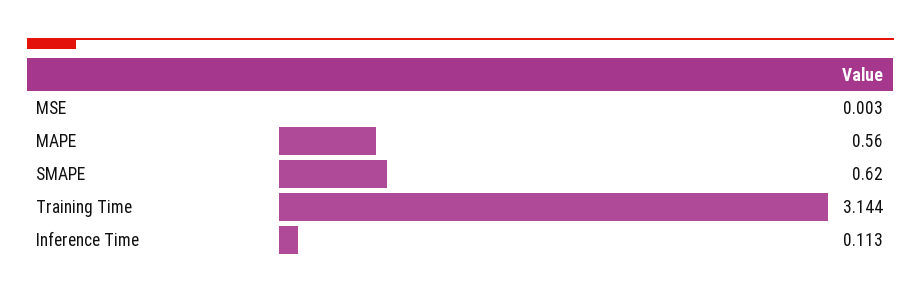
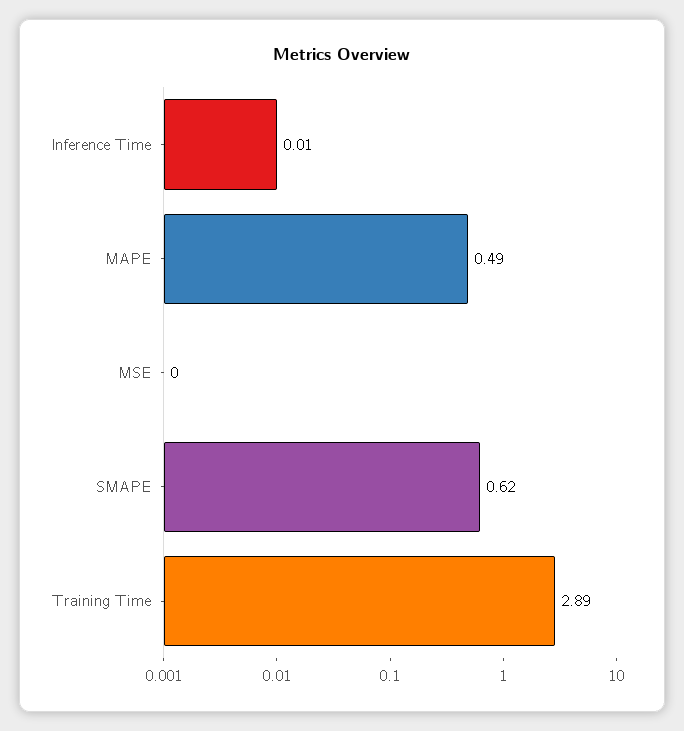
MAPE: 0.56 -> 0.49
Training Time: 3.144 -> 2.89
Inference Time: 0.113 -> 0.01

